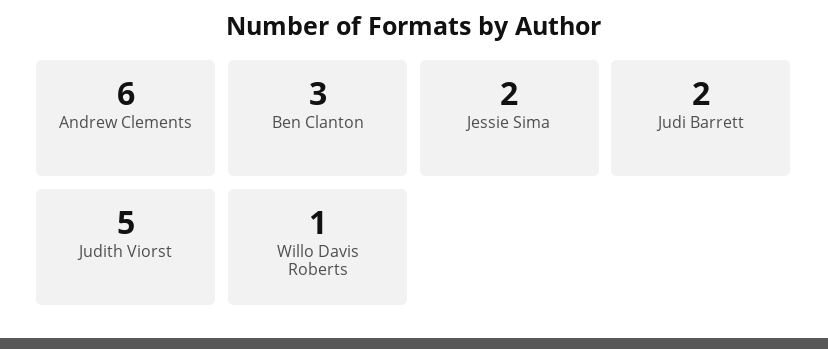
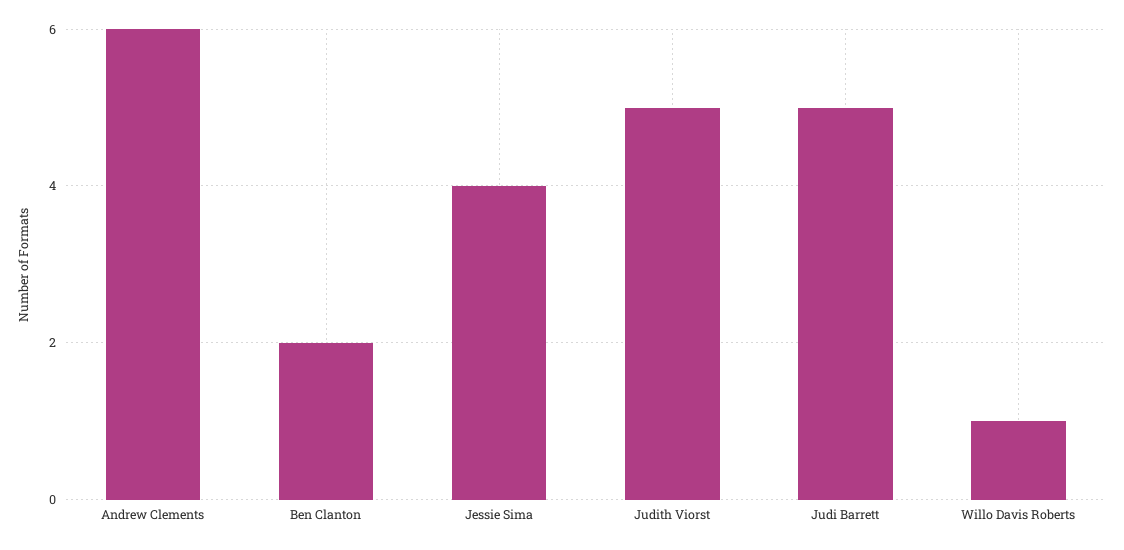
Ben Clanton: 3 -> 2
Jessie Sima: 2 -> 4
Judi Barrett: 2 -> 5

